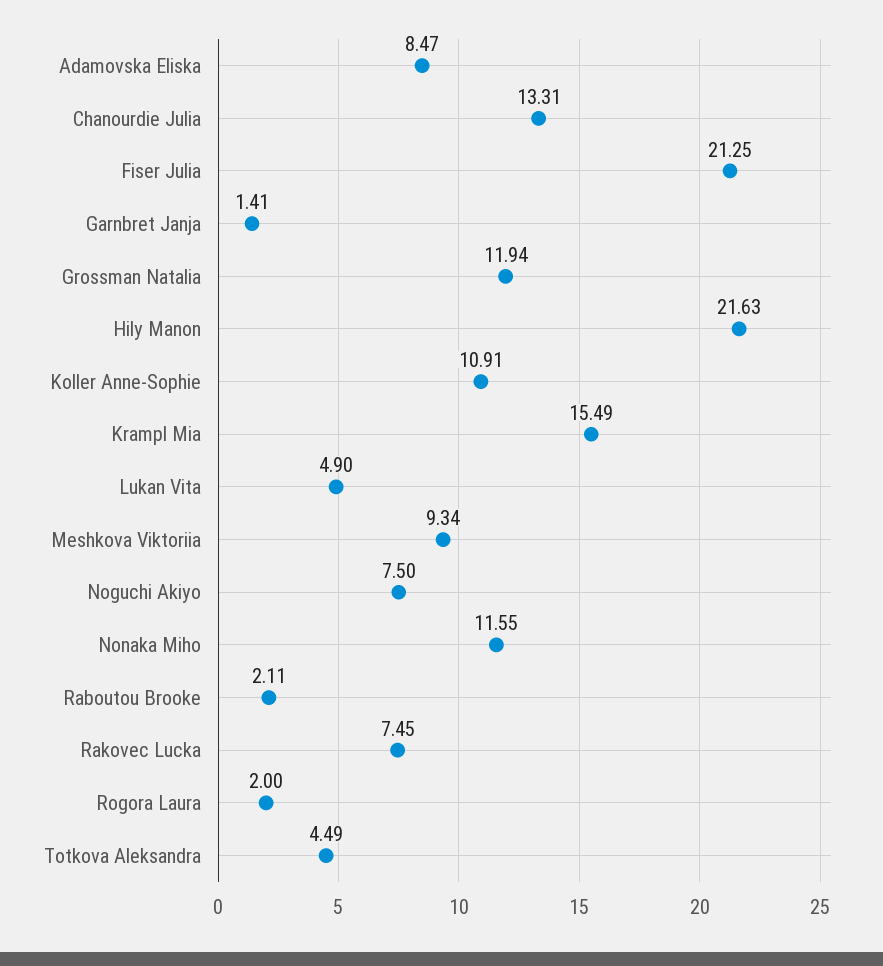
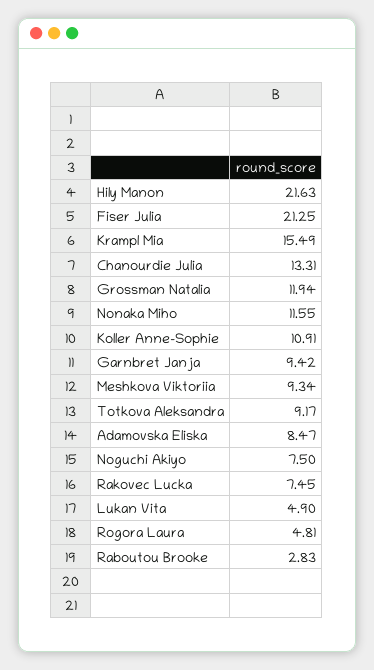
Garnbret Janja: 1.41 -> 9.42
Raboutou Brooke: 2.11 -> 2.83
Rogora Laura: 2 -> 4.81
Totkova Aleksandra: 4.49 -> 9.17

